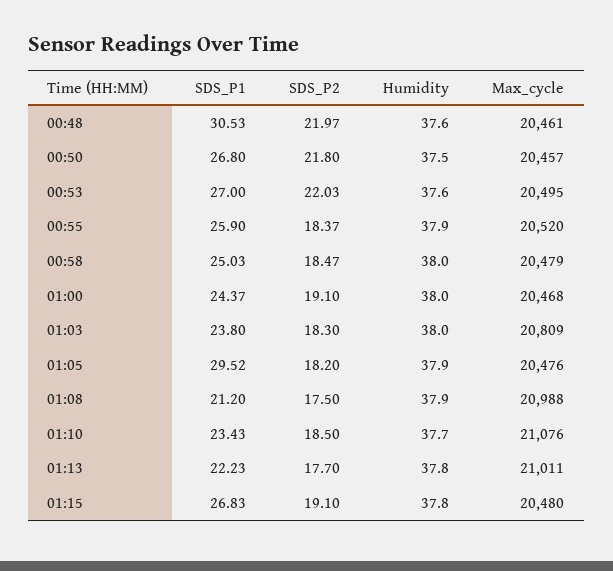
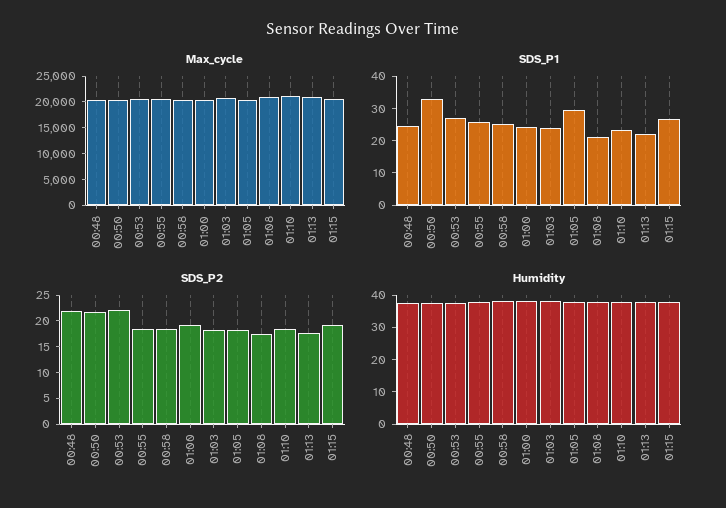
SDS_P1, 00:48: 30.53 -> 25
SDS_P1, 00:50: 26.8 -> 32.5

